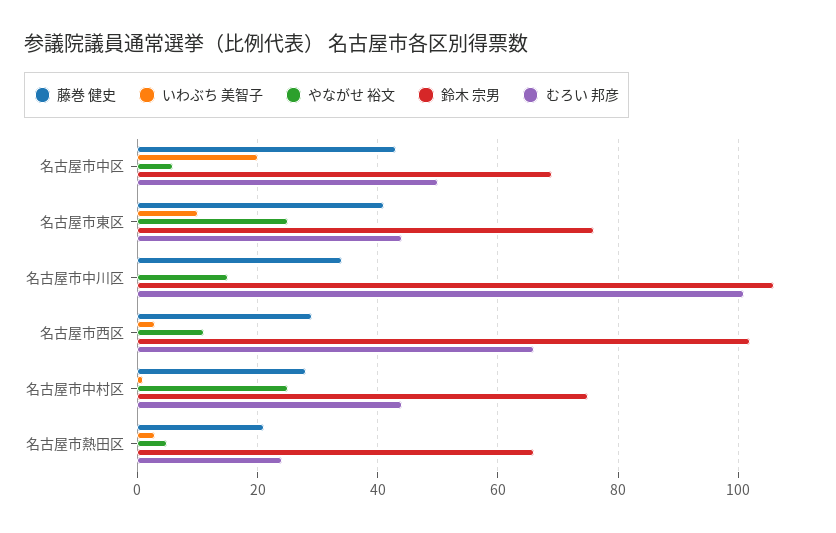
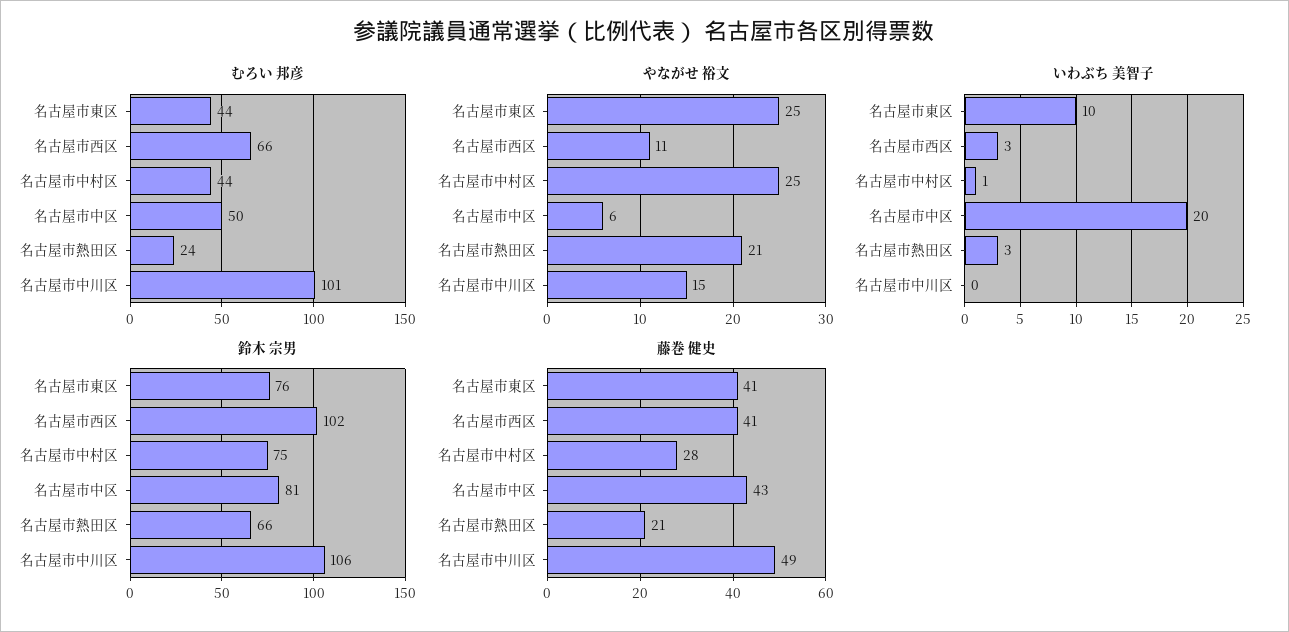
鈴木 宗男, 名古屋市中区: 70 -> 81
藤巻 健史, 名古屋市中川区: 35 -> 49
藤巻 健史, 名古屋市西区: 30 -> 41
やながせ 裕文, 名古屋市熱田区: 5 -> 21

